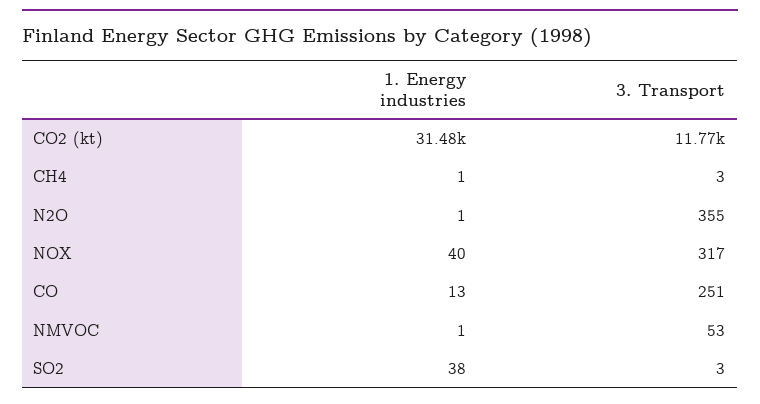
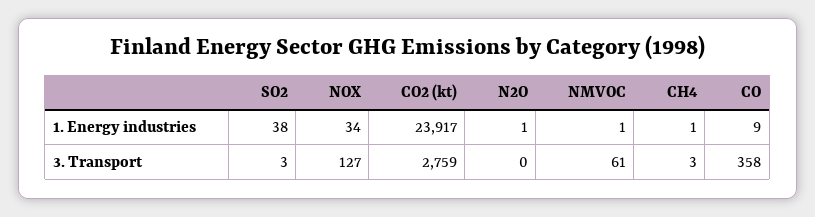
1. Energy industries, CO2 (kt): 31480 -> 23917
3. Transport, CO2 (kt): 11770 -> 2759
3. Transport, N2O: 355 -> 0
1. Energy industries, NOX: 40 -> 34
3. Transport, NOX: 317 -> 127
1. Energy industries, CO: 13 -> 9
3. Transport, CO: 251 -> 358
3. Transport, NMVOC: 53 -> 61

